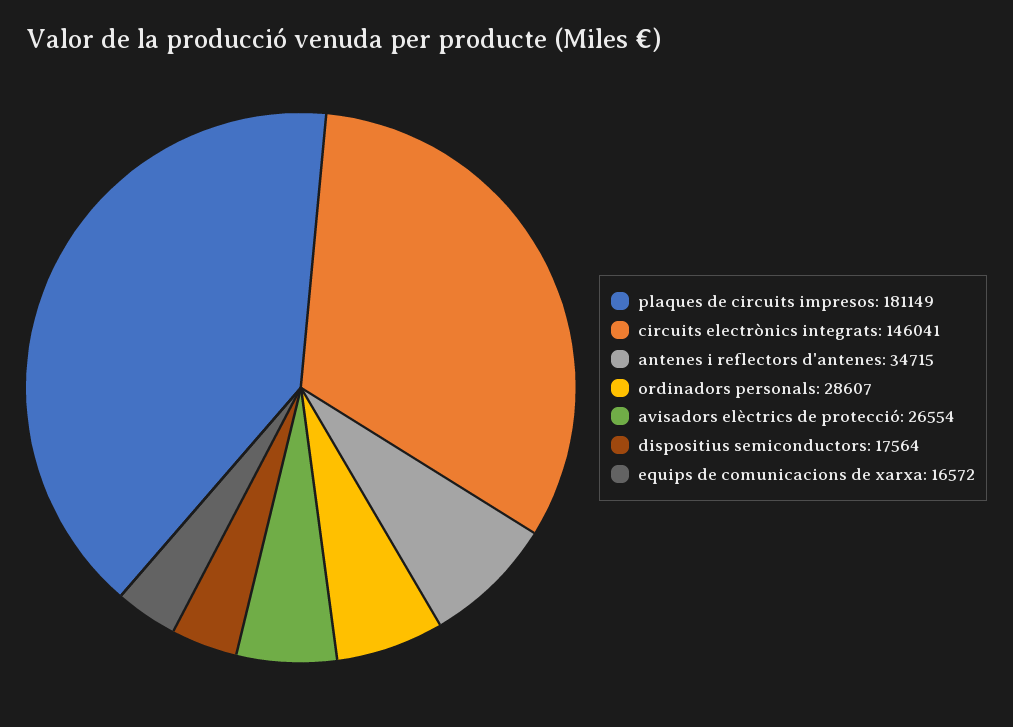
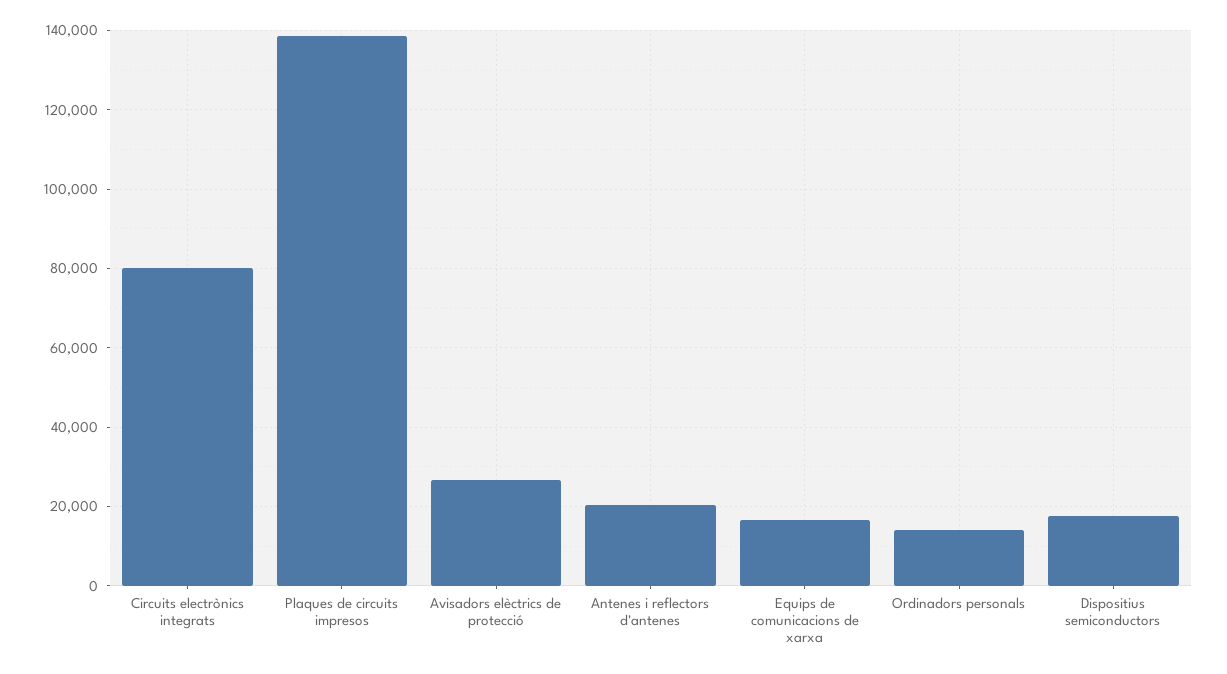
plaques de circuits impresos: 181149 -> 138000
circuits electrònics integrats: 146041 -> 80000
antenes i reflectors d'antenes: 34715 -> 20000
ordinadors personals: 28607 -> 14000

